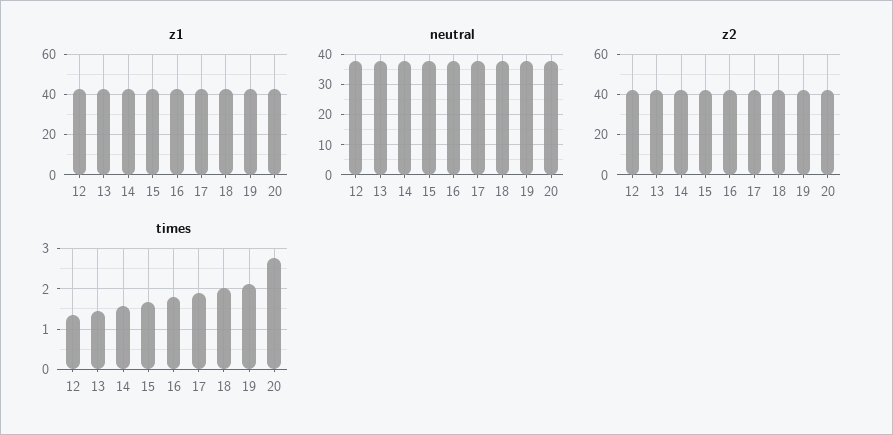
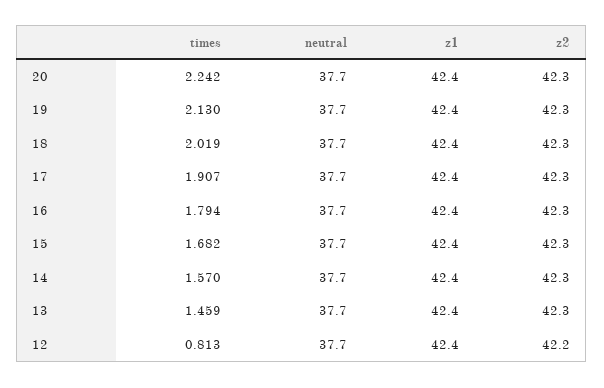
times, 12: 1.4 -> 0.813
times, 20: 2.8 -> 2.242

